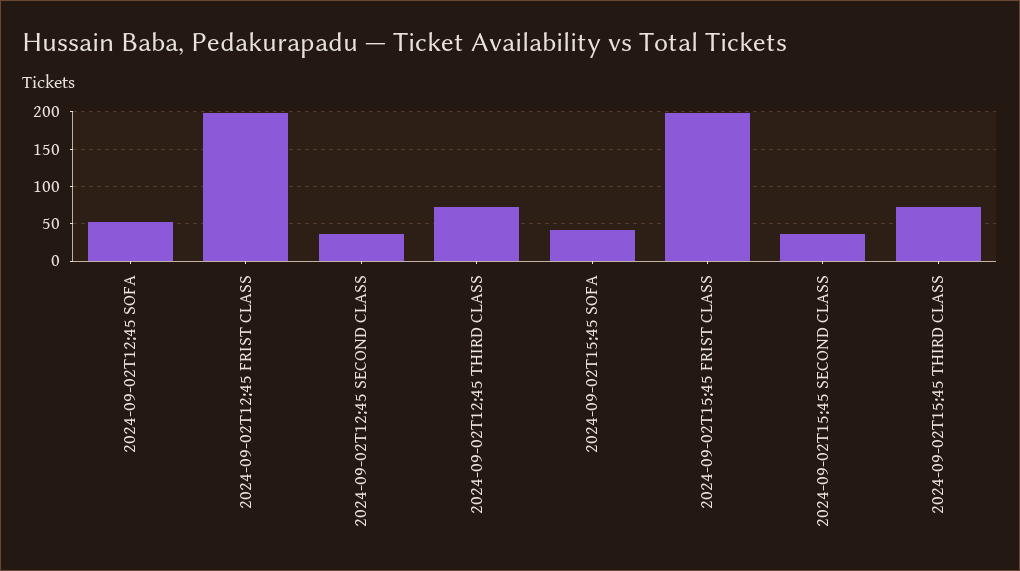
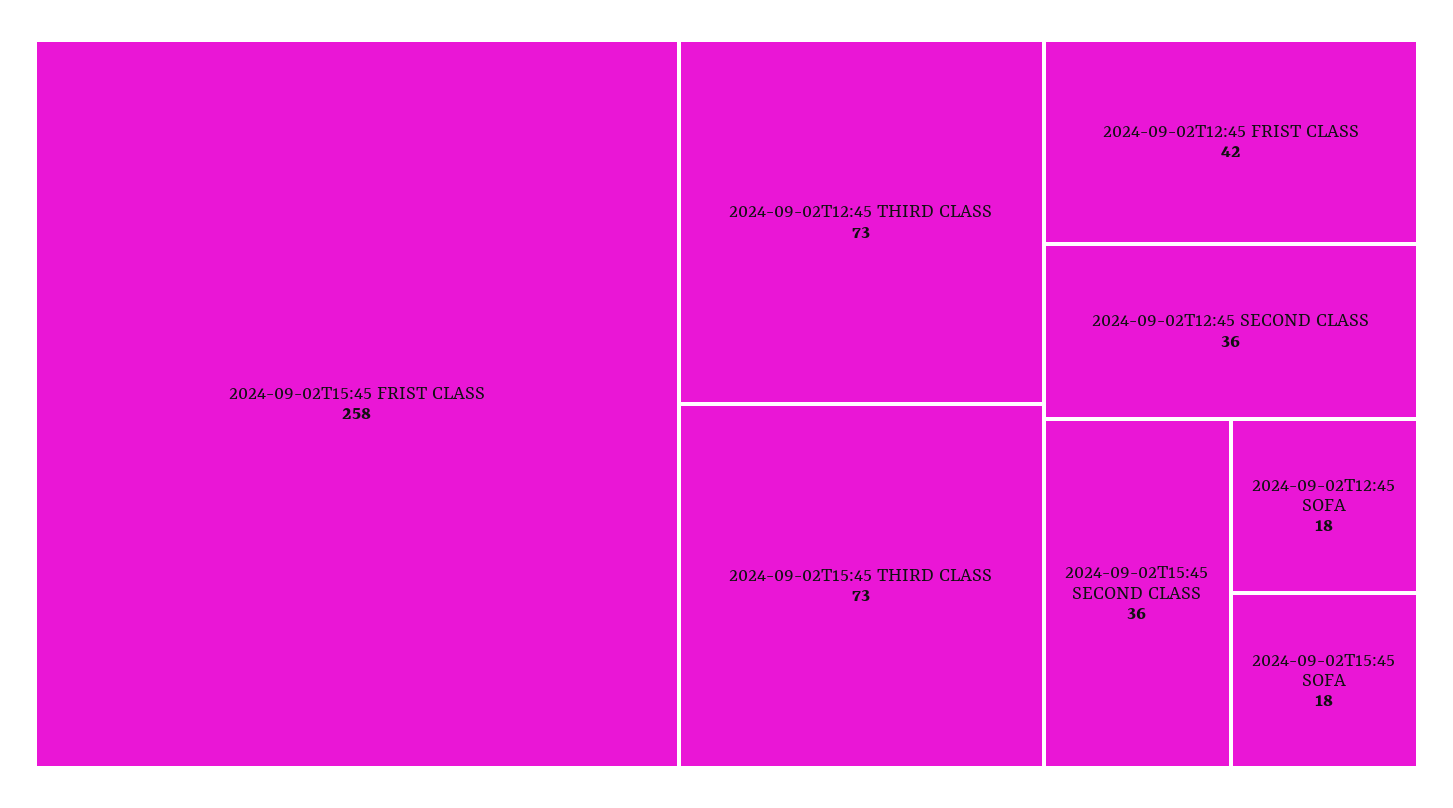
2024-09-02T12:45 SOFA: 50 -> 18
2024-09-02T12:45 FRIST CLASS: 200 -> 42
2024-09-02T15:45 SOFA: 40 -> 18
2024-09-02T15:45 FRIST CLASS: 200 -> 258

